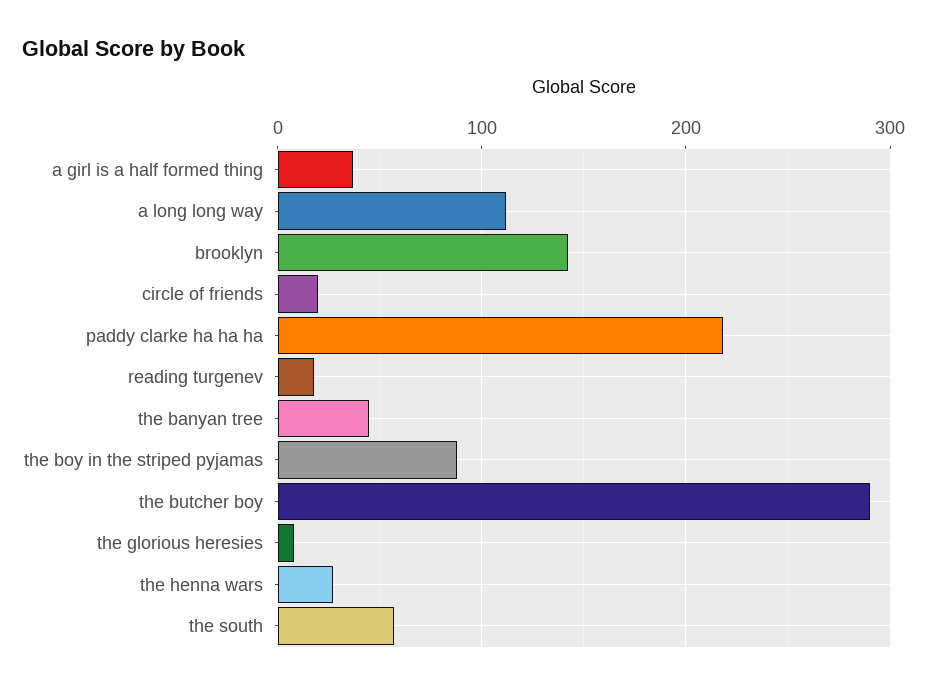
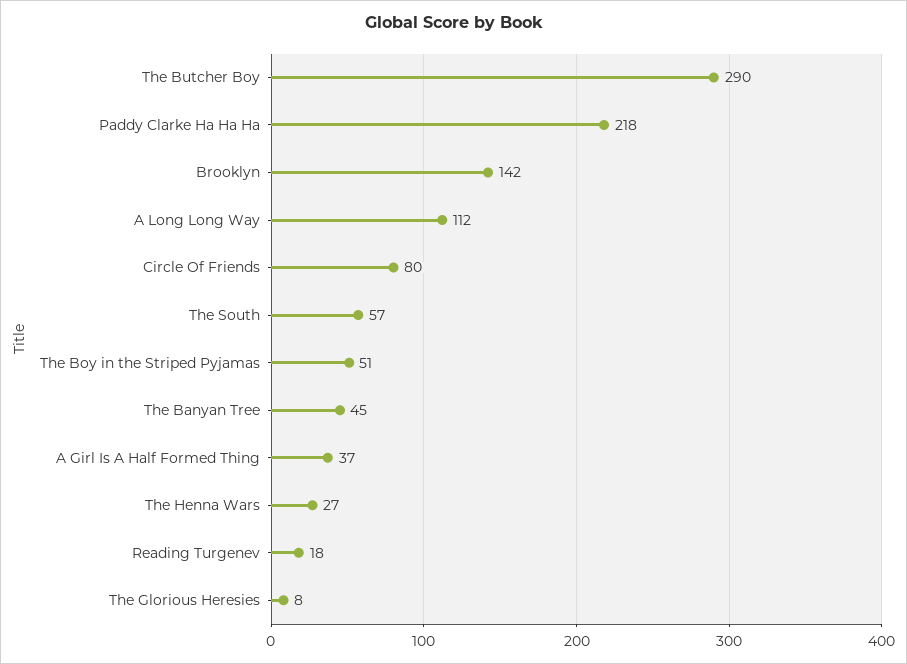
circle of friends: 20 -> 80
the boy in the striped pyjamas: 90 -> 51

